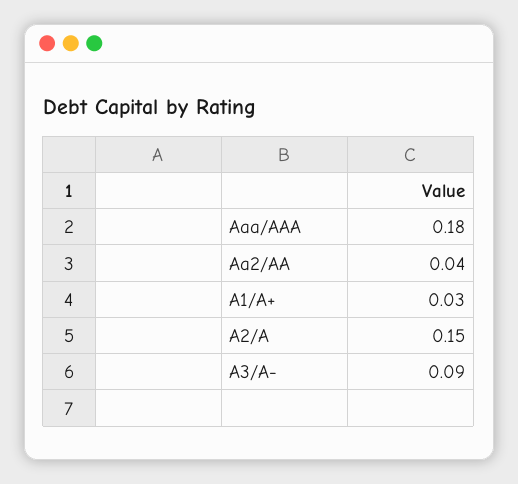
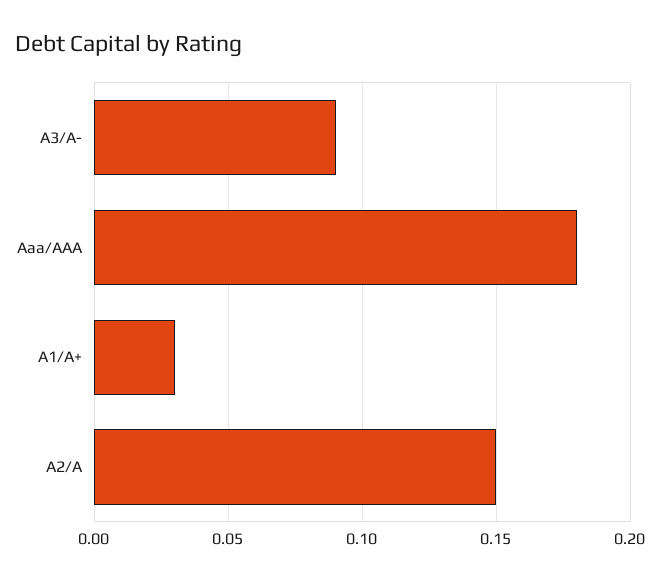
Aa2/AA: 0.04 -> none

